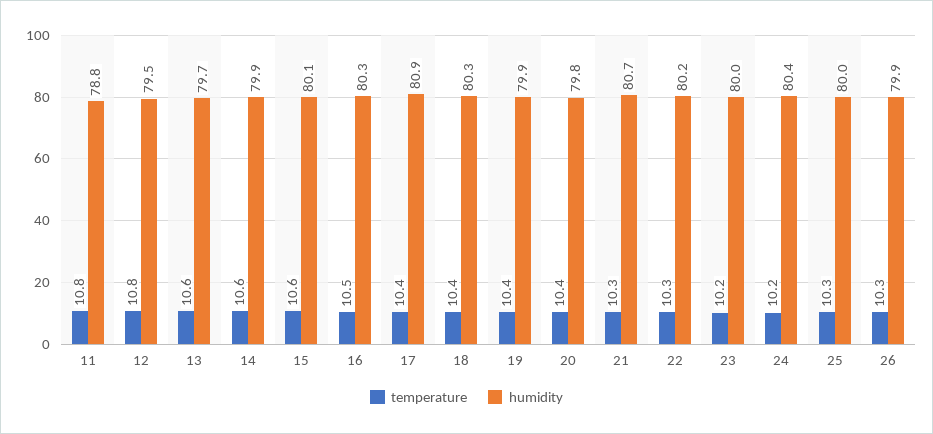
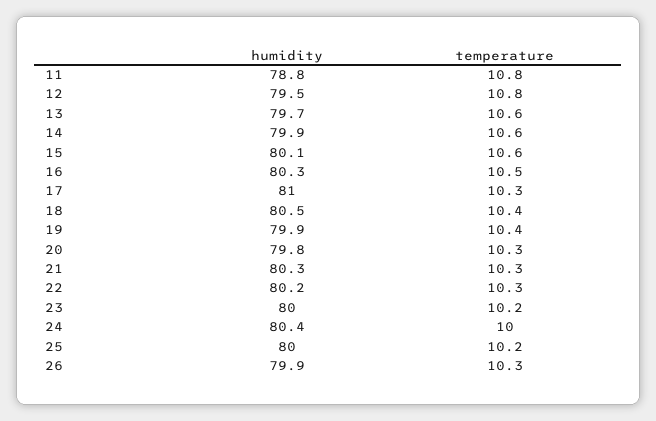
temperature, 17: 10.4 -> 10.3
humidity, 17: 80.9 -> 81
humidity, 18: 80.3 -> 80.5
temperature, 20: 10.4 -> 10.3
humidity, 21: 80.7 -> 80.3
temperature, 24: 10.2 -> 10
temperature, 25: 10.3 -> 10.2

